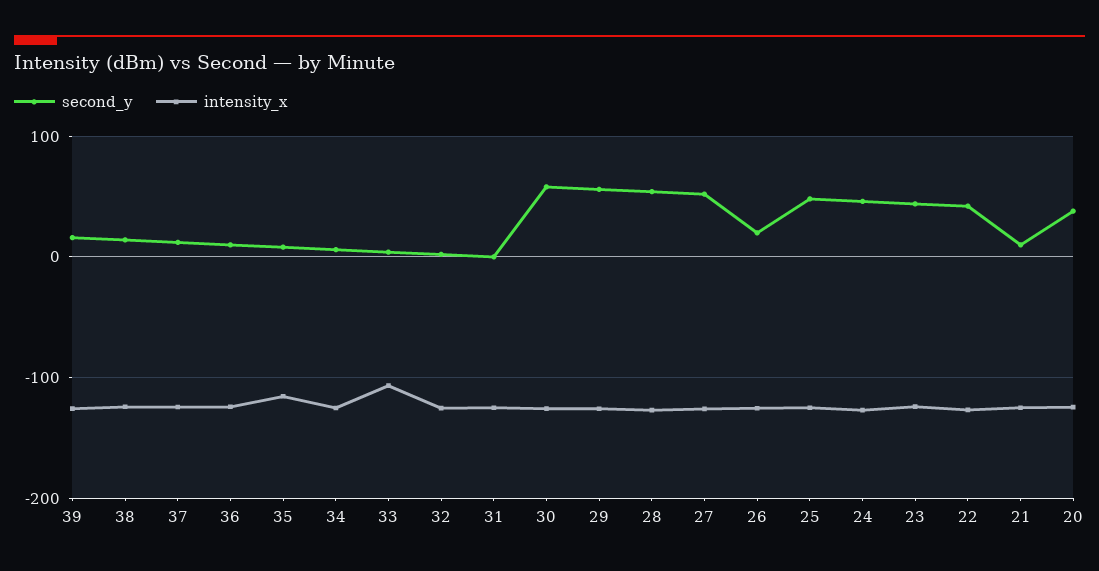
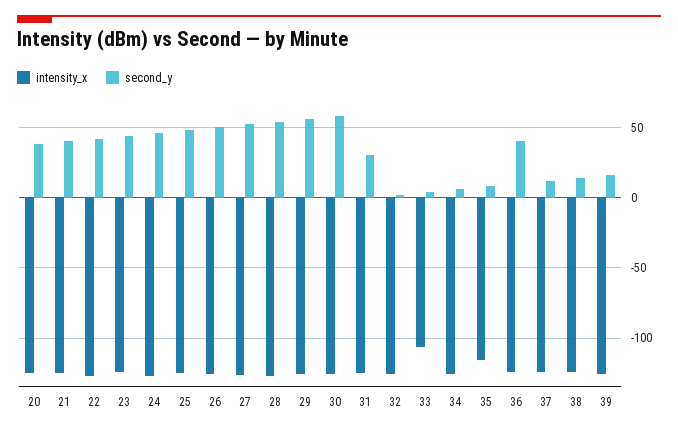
second_y, 36: 10 -> 40
second_y, 31: 0 -> 30
second_y, 26: 20 -> 50
second_y, 21: 10 -> 40

